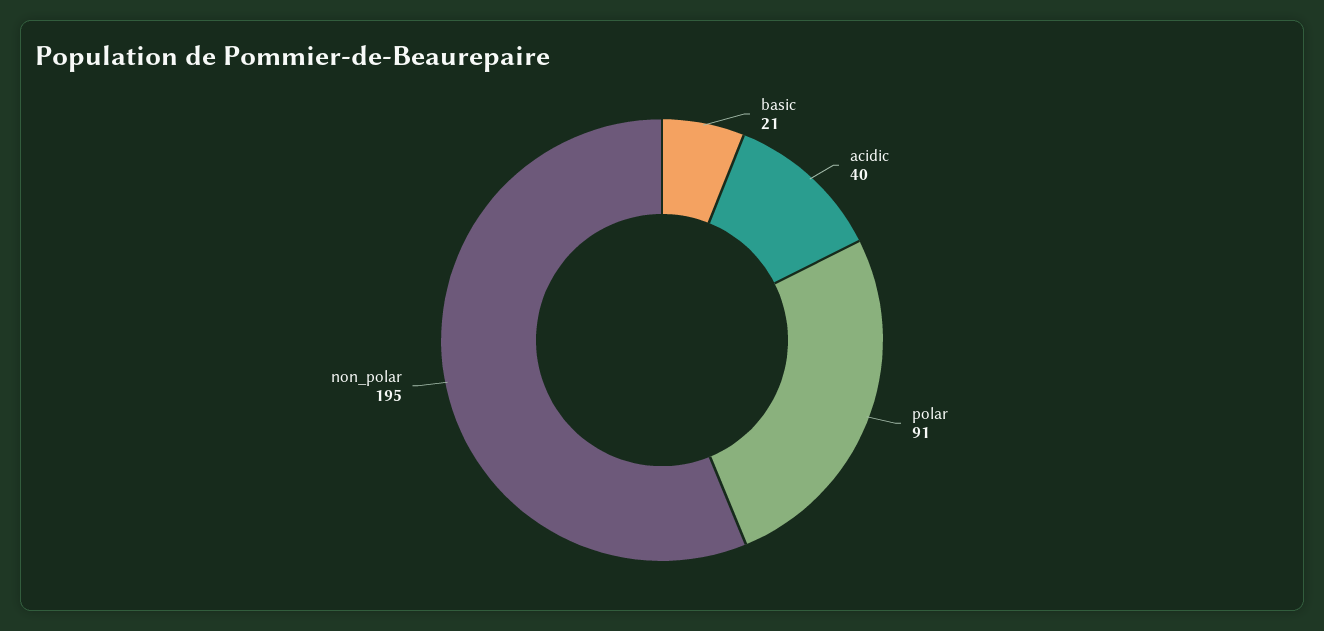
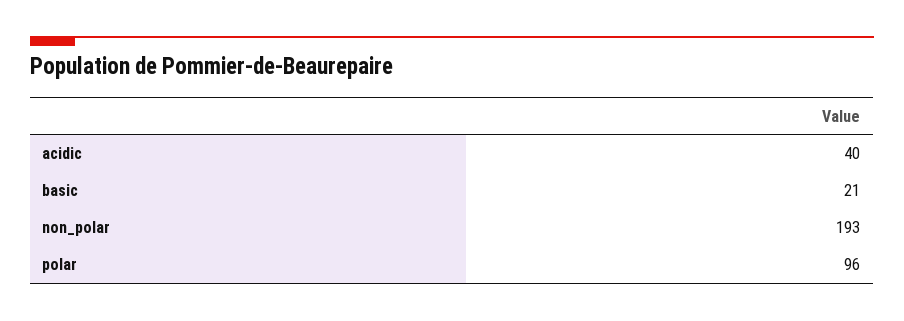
polar: 91 -> 96
non_polar: 195 -> 193

